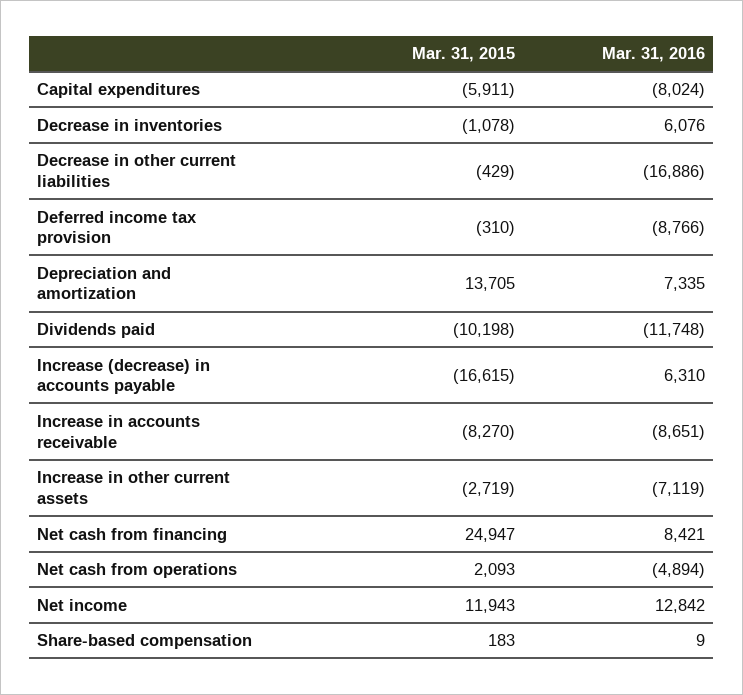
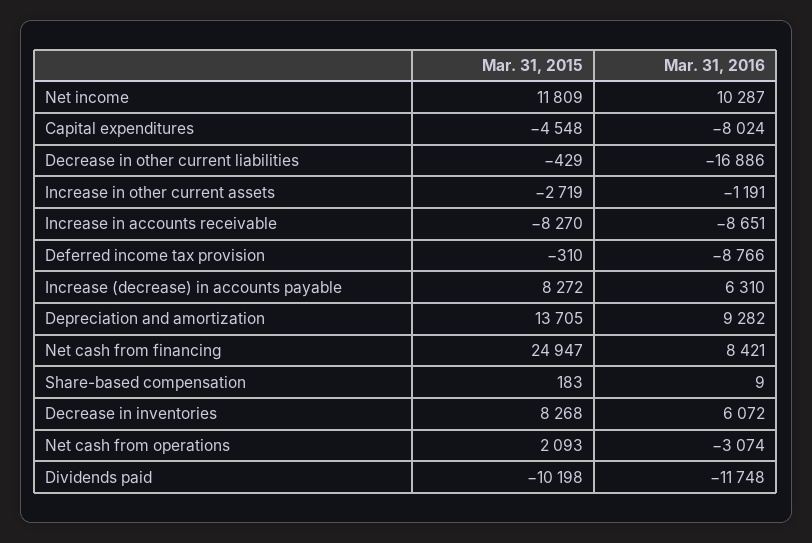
Mar. 31, 2015, Capital expenditures: -5911 -> -4548
Mar. 31, 2015, Decrease in inventories: -1078 -> 8268
Mar. 31, 2016, Decrease in inventories: 6076 -> 6072
Mar. 31, 2016, Depreciation and amortization: 7335 -> 9282
Mar. 31, 2015, Increase (decrease) in accounts payable: -16615 -> 8272
Mar. 31, 2016, Increase in other current assets: -7119 -> -1191
Mar. 31, 2016, Net cash from operations: -4894 -> -3074
Mar. 31, 2015, Net income: 11943 -> 11809
Mar. 31, 2016, Net income: 12842 -> 10287

